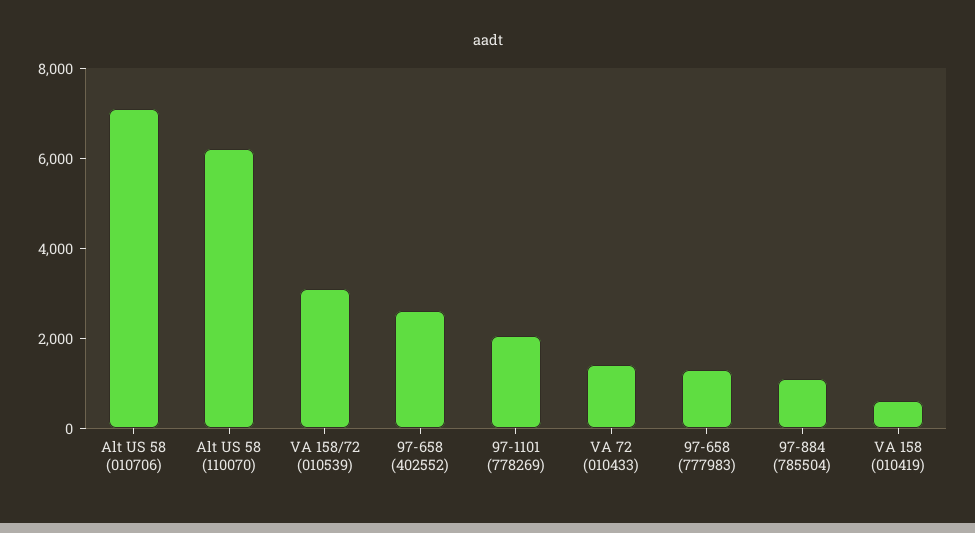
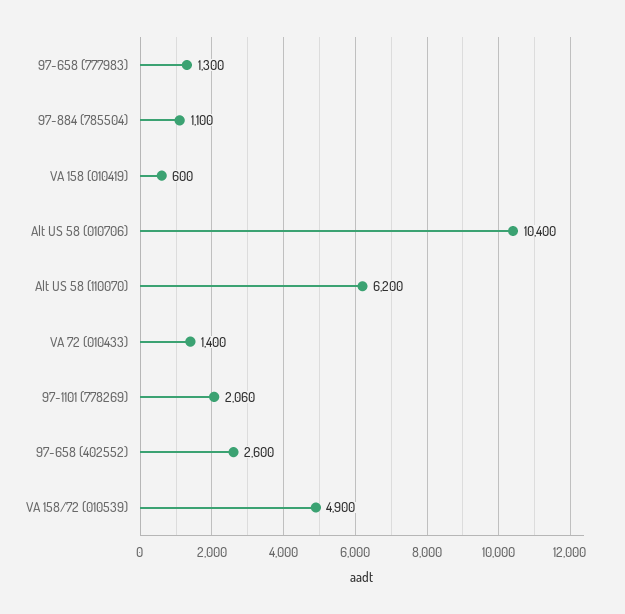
Alt US 58 (010706): 7000 -> 10400
VA 158/72 (010539): 3000 -> 4900

